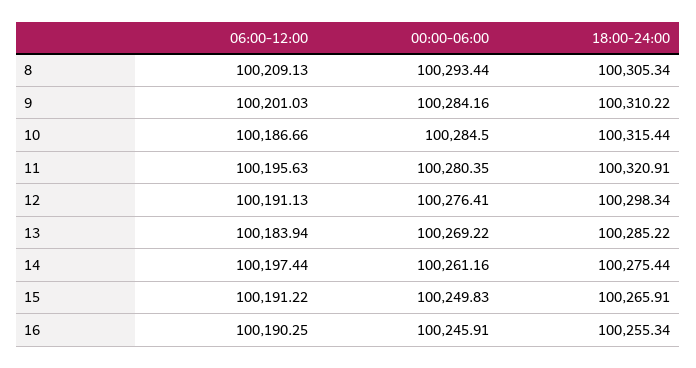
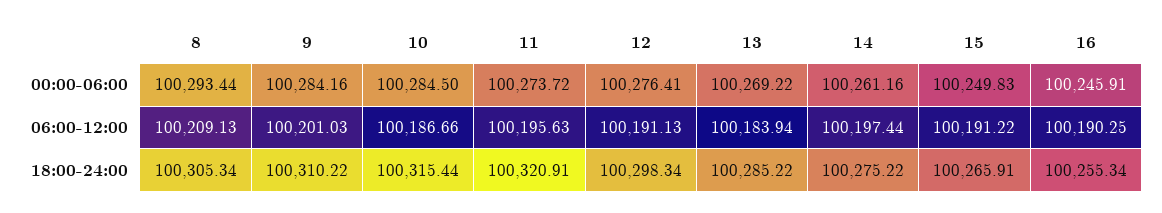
00:00-06:00, 11: 100280.35 -> 100273.72
18:00-24:00, 14: 100275.44 -> 100275.22

